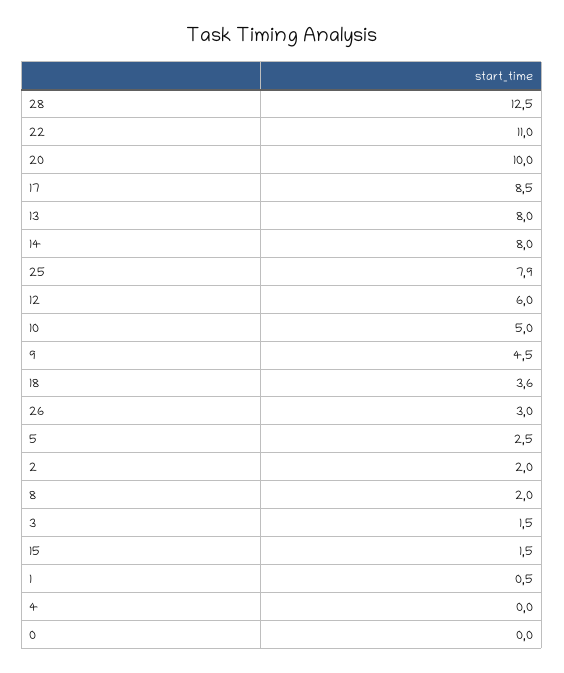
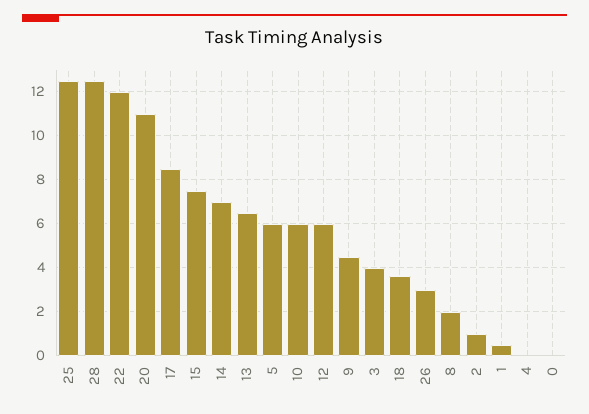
22: 11 -> 12
20: 10 -> 11
13: 8 -> 6.5
14: 8 -> 7
25: 7.9 -> 12.5
10: 5 -> 6
5: 2.5 -> 6
2: 2 -> 1
3: 1.5 -> 4
15: 1.5 -> 7.5

